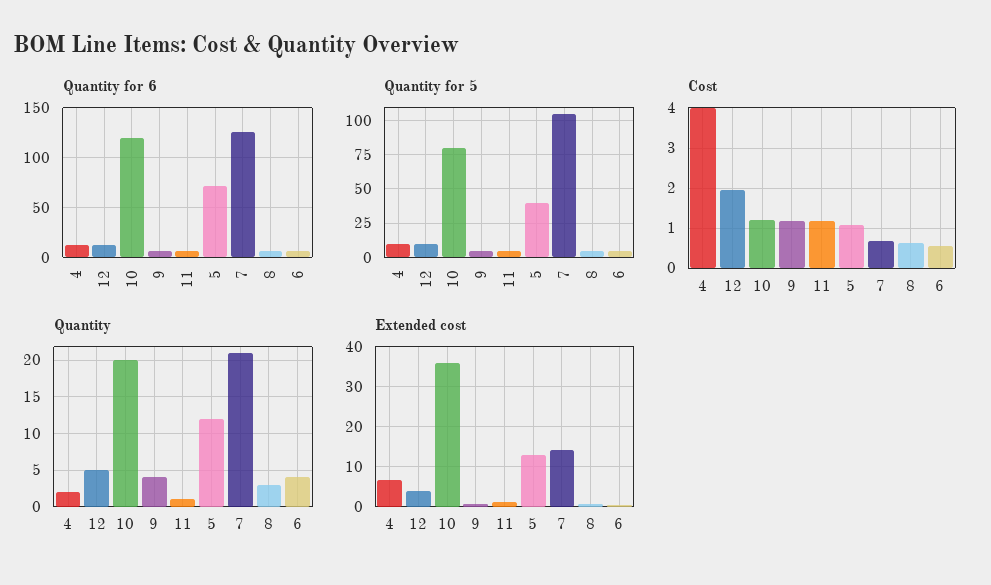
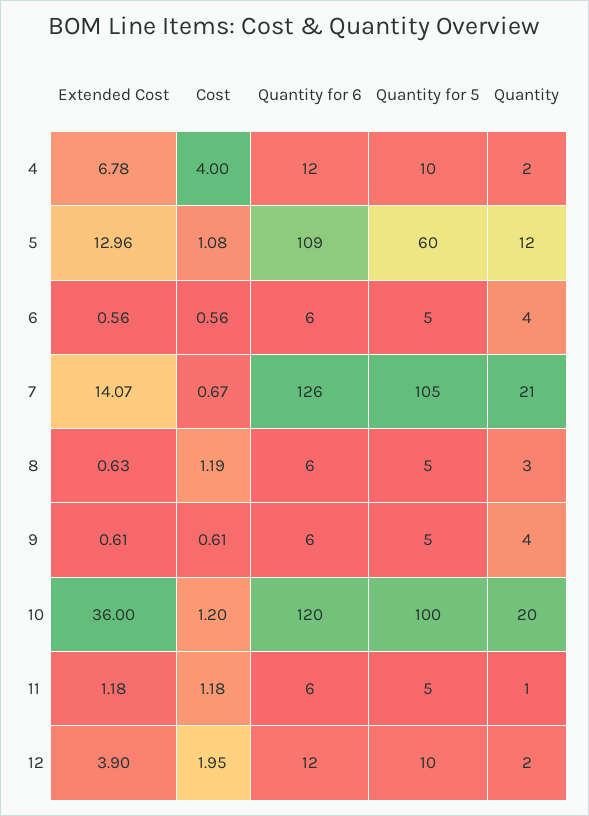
Quantity for 6, 5: 70 -> 109
Quantity for 5, 10: 80 -> 100
Quantity for 5, 5: 40 -> 60
Cost, 9: 1.2 -> 0.61
Cost, 8: 0.6 -> 1.19
Quantity, 12: 5 -> 2

